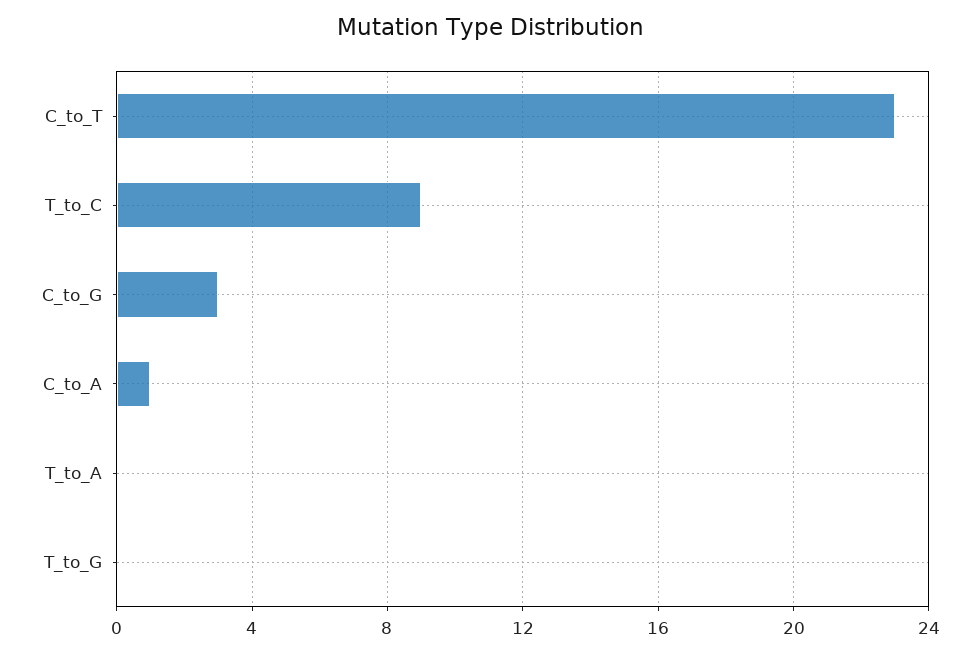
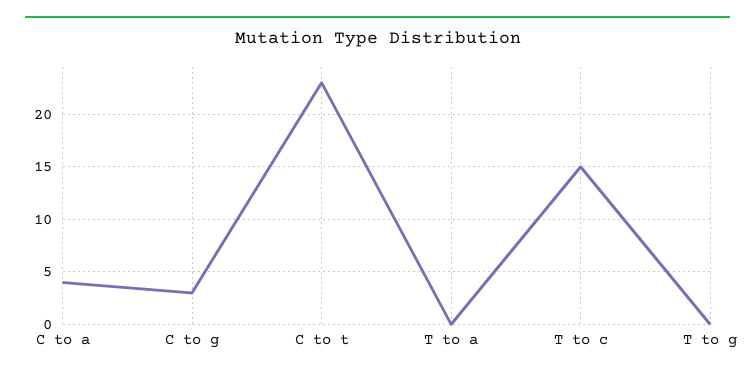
T_to_C: 9 -> 15
C_to_A: 1 -> 4

